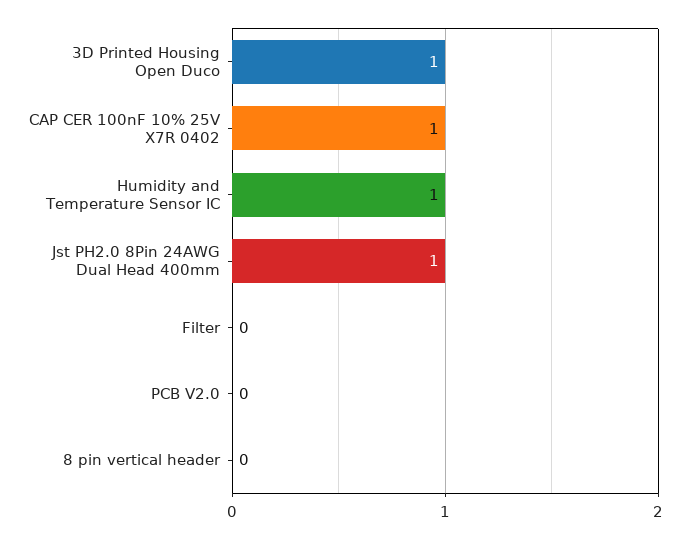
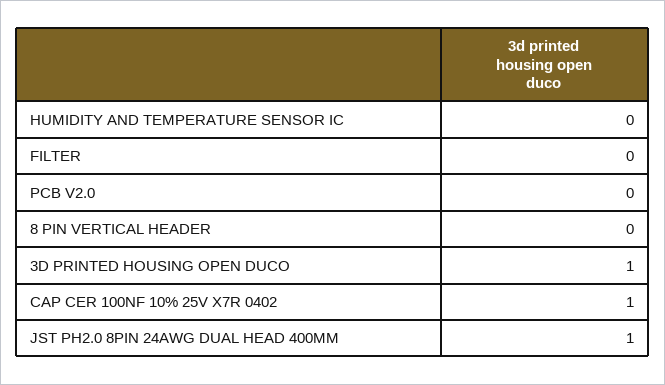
Humidity and Temperature Sensor IC: 1 -> 0

